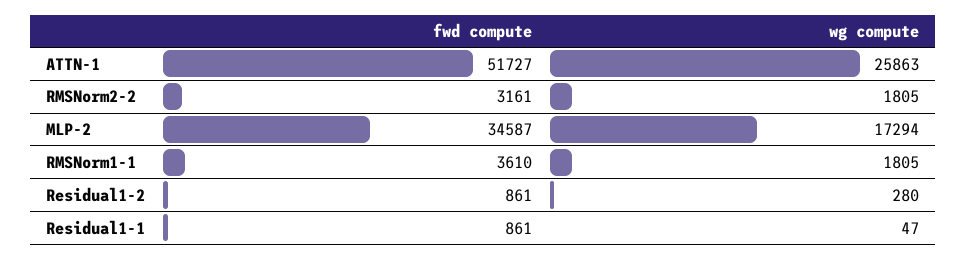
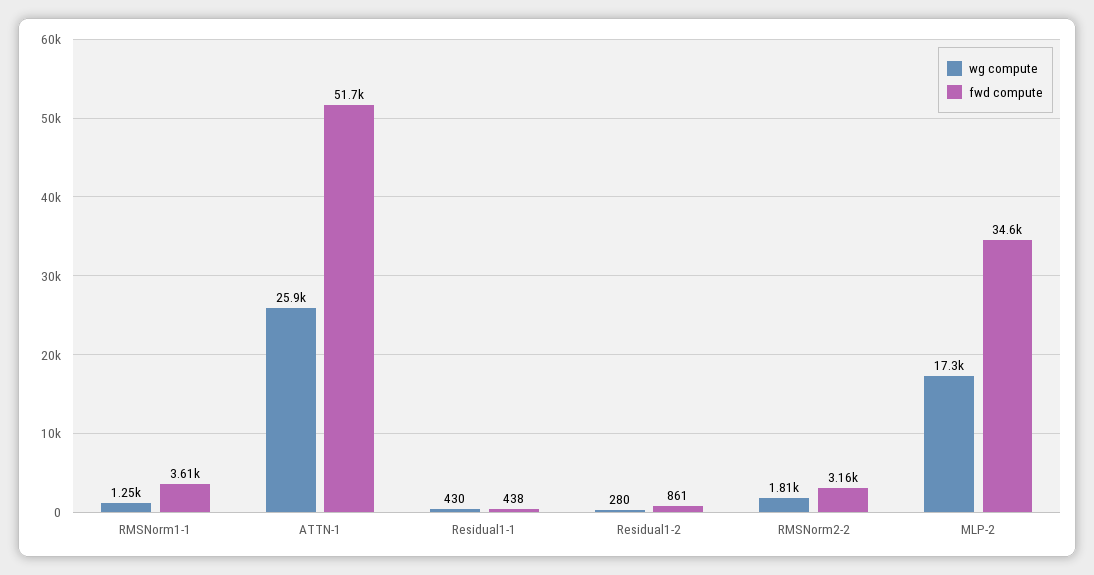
wg compute, RMSNorm1-1: 1805 -> 1250
fwd compute, Residual1-1: 861 -> 438
wg compute, Residual1-1: 47 -> 430

